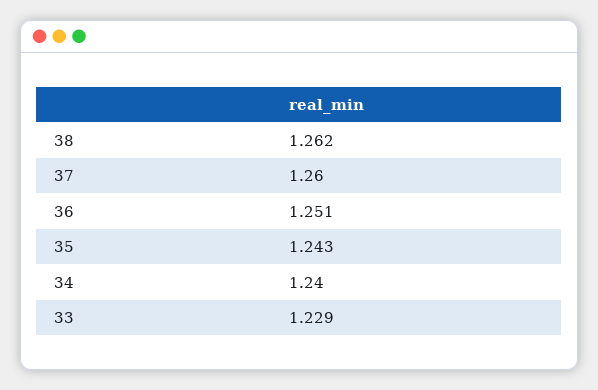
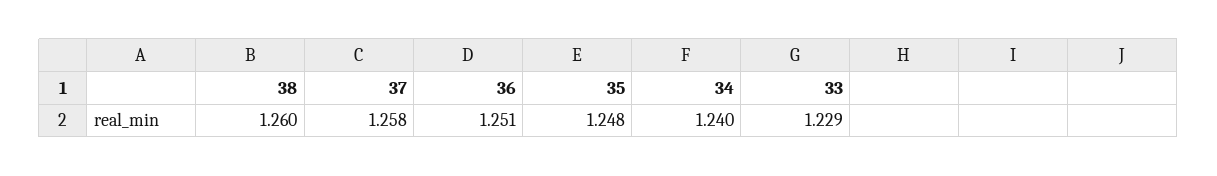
38: 1.262 -> 1.26
37: 1.26 -> 1.258
35: 1.243 -> 1.248

